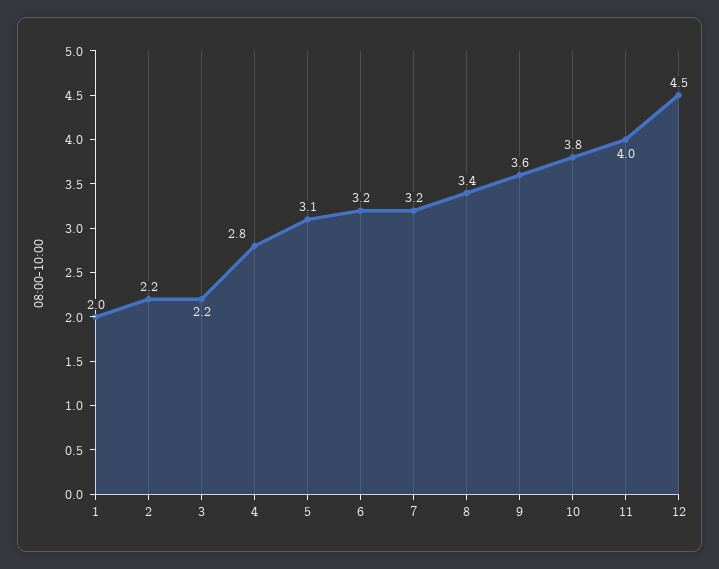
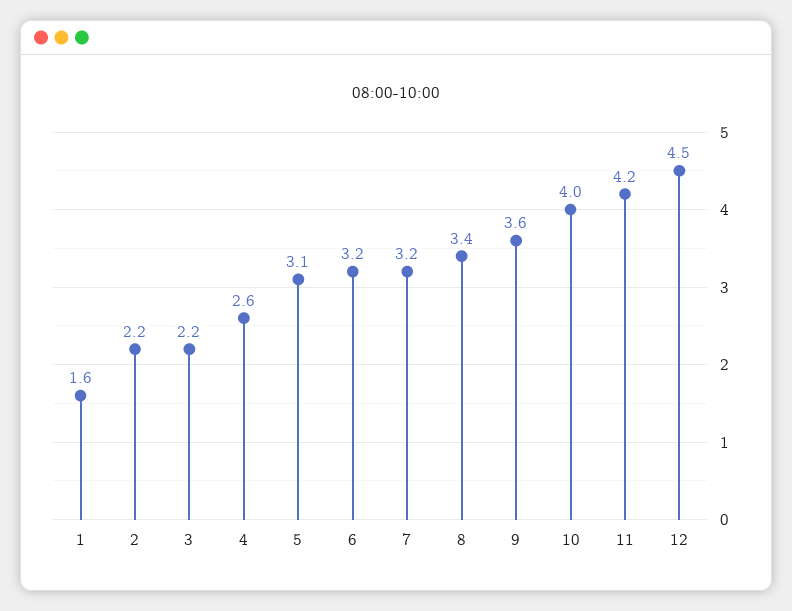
1: 2 -> 1.6
4: 2.8 -> 2.6
10: 3.8 -> 4
11: 4 -> 4.2

